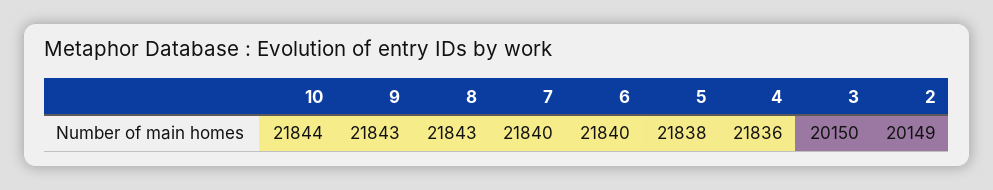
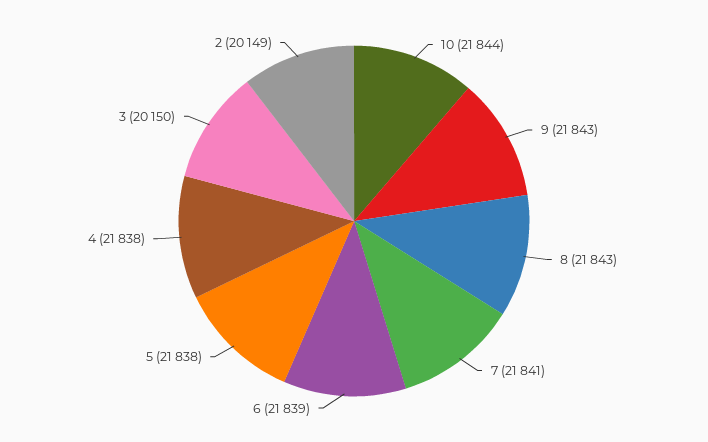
7: 21840 -> 21841
6: 21840 -> 21839
4: 21836 -> 21838

